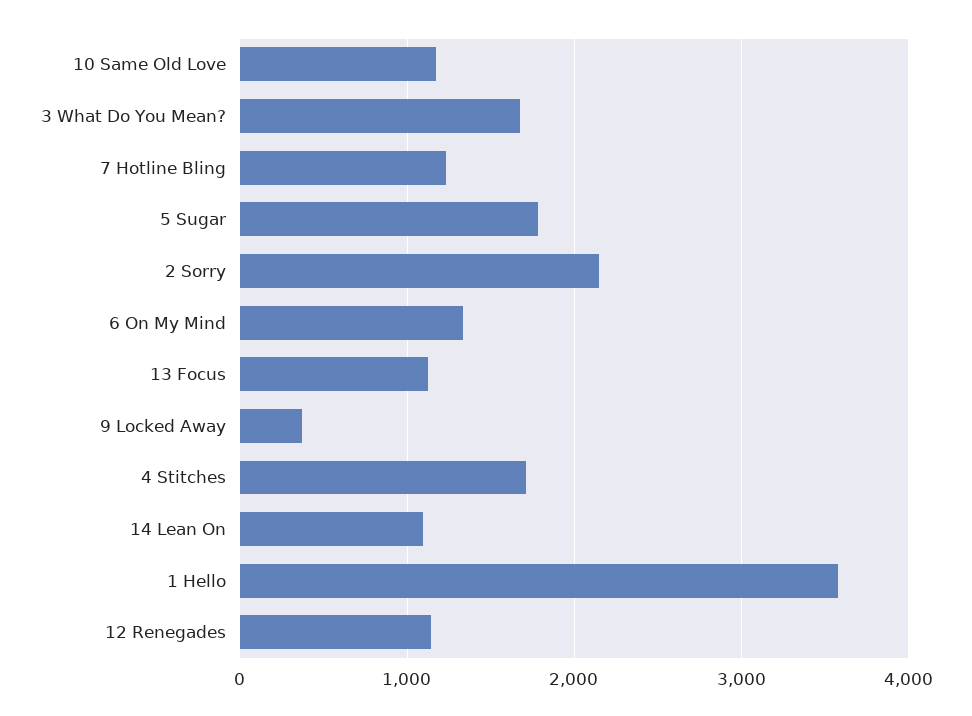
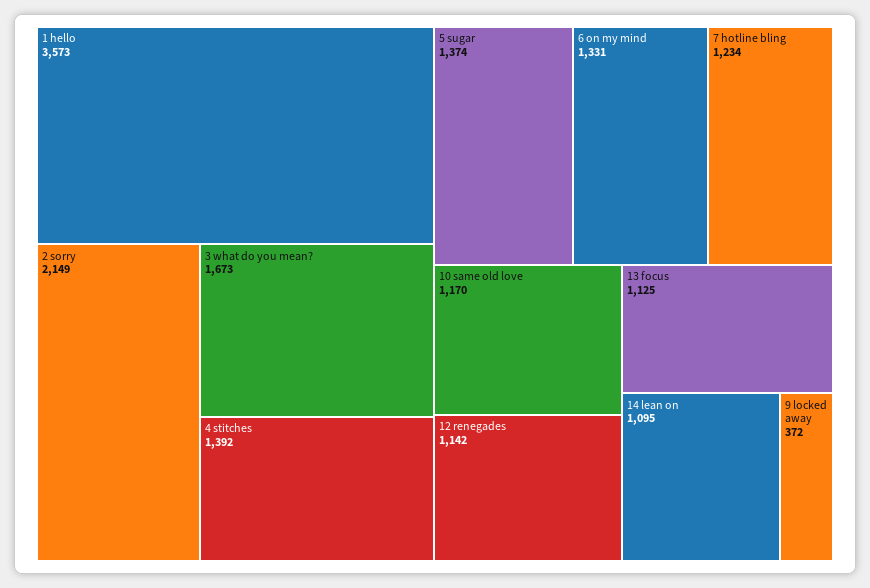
5 Sugar: 1800 -> 1374
4 Stitches: 1700 -> 1392

